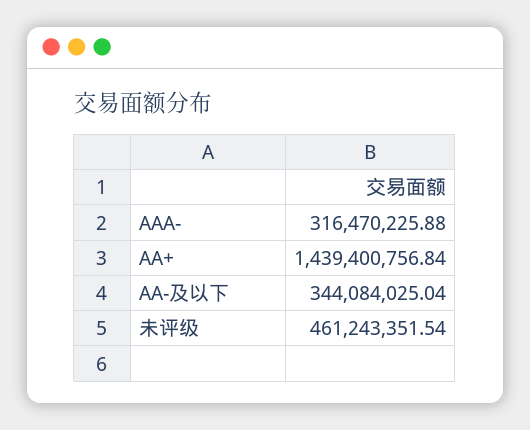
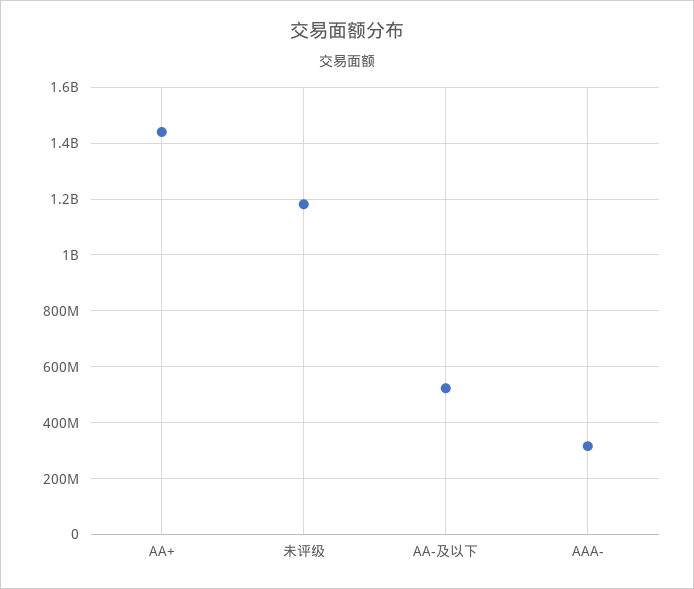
AA-及以下: 344084025.04 -> 525000000
未评级: 461243351.54 -> 1175000000

